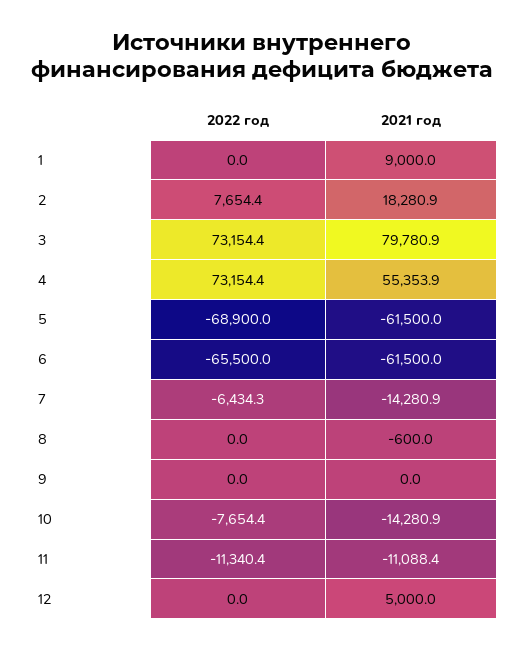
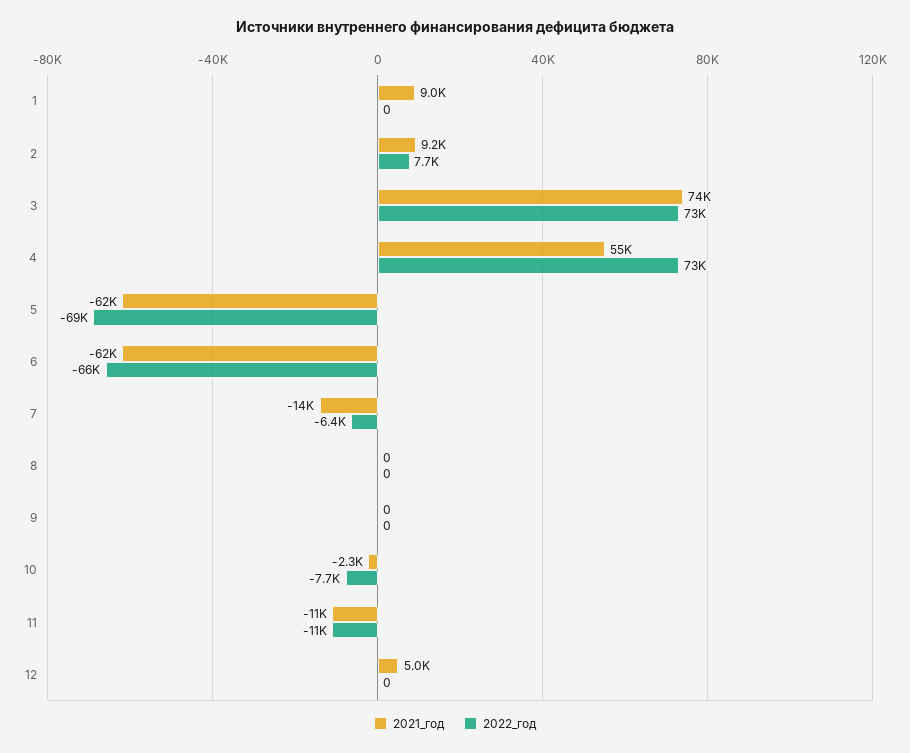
2021 год, 2: 18280.9 -> 9200
2021 год, 3: 79780.9 -> 74000
2021 год, 8: -600 -> 0
2021 год, 10: -14280.9 -> -2300

